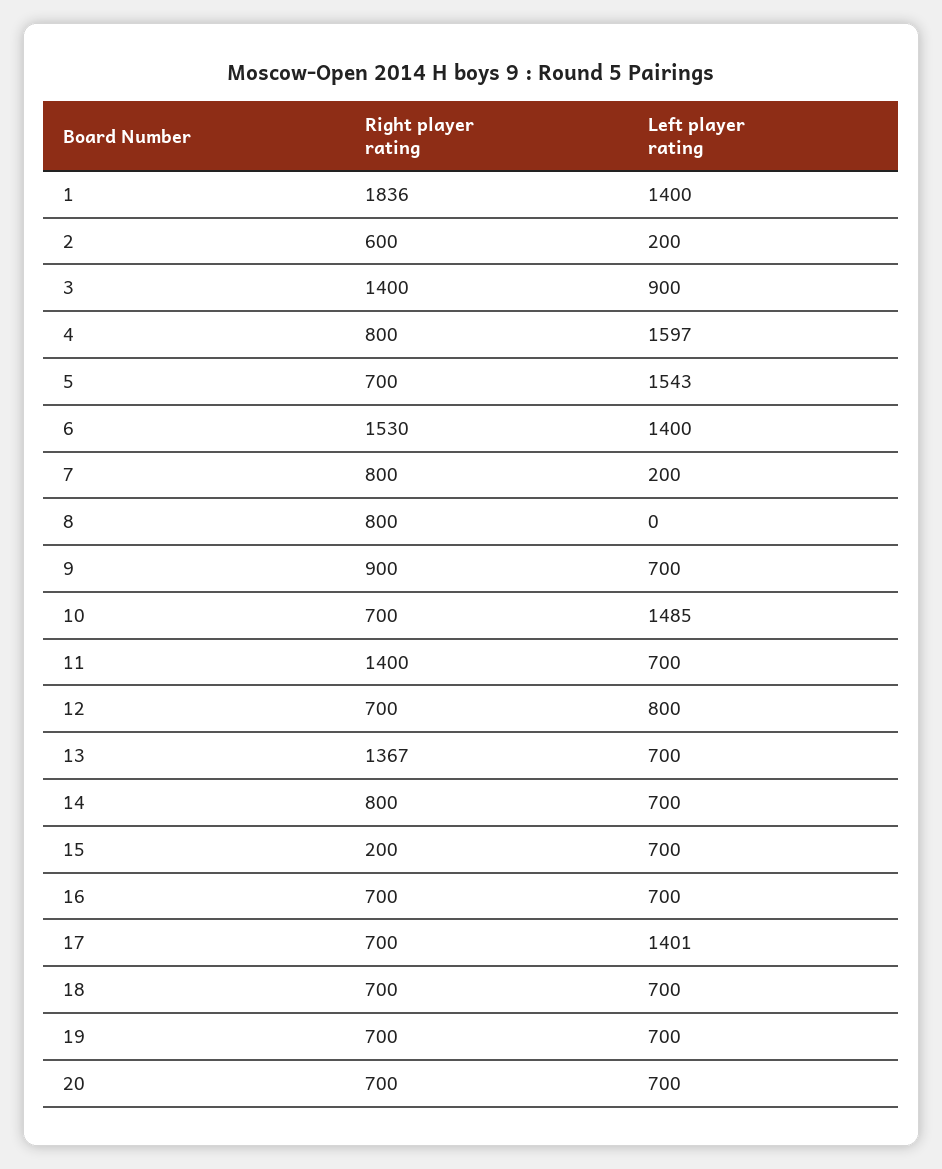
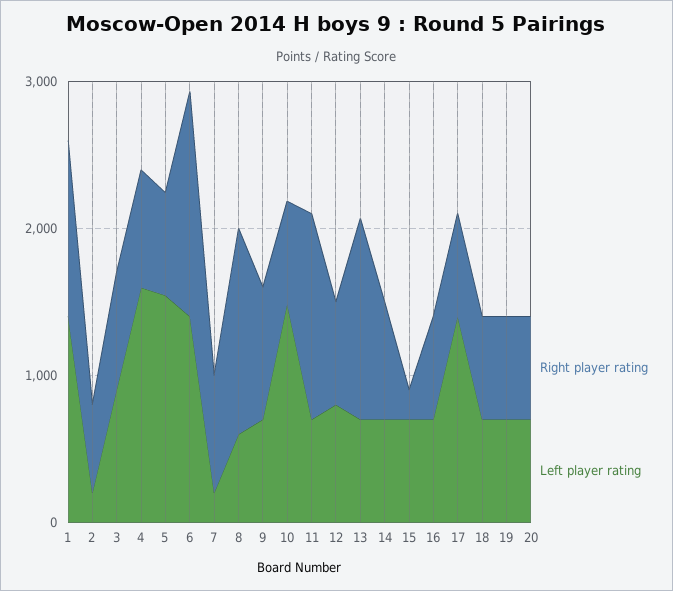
Right player rating, 1: 1836 -> 1200
Right player rating, 3: 1400 -> 800
Right player rating, 8: 800 -> 1400
Left player rating, 8: 0 -> 600

